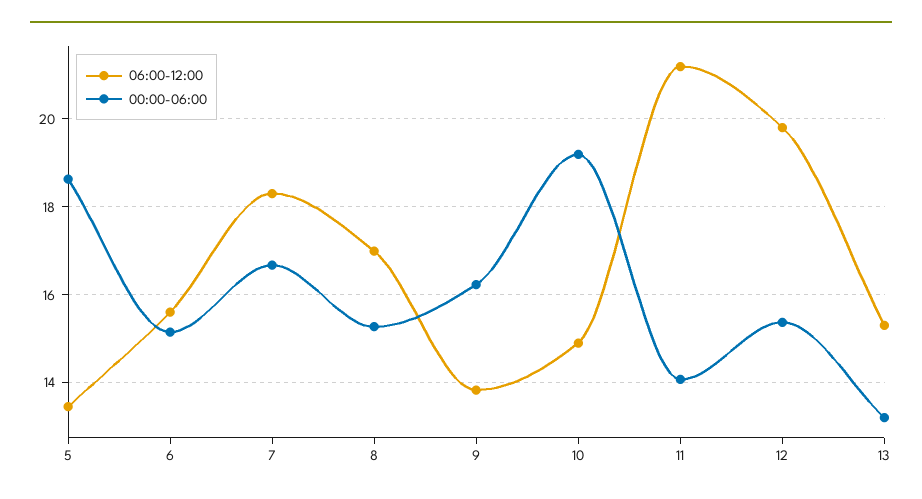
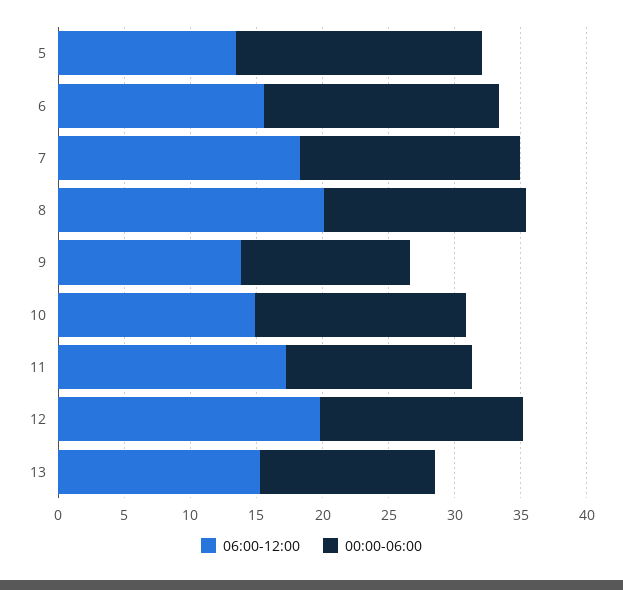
00:00-06:00, 6: 15.2 -> 18
06:00-12:00, 8: 17 -> 20
00:00-06:00, 9: 16.2 -> 13
00:00-06:00, 10: 19.2 -> 16
06:00-12:00, 11: 21.2 -> 17

